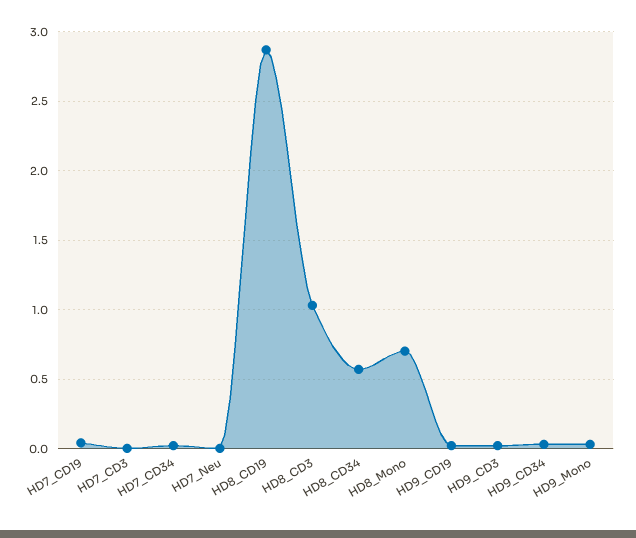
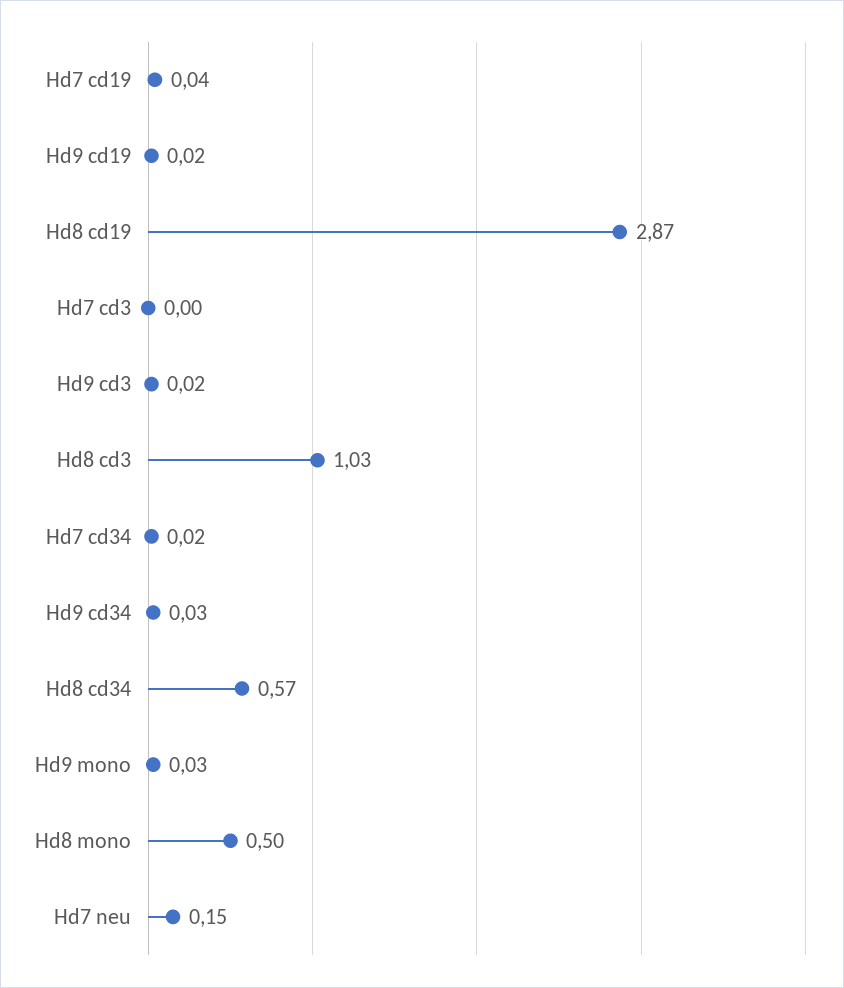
HD7_Neu: 0 -> 0.15
HD8_Mono: 0.7 -> 0.5

